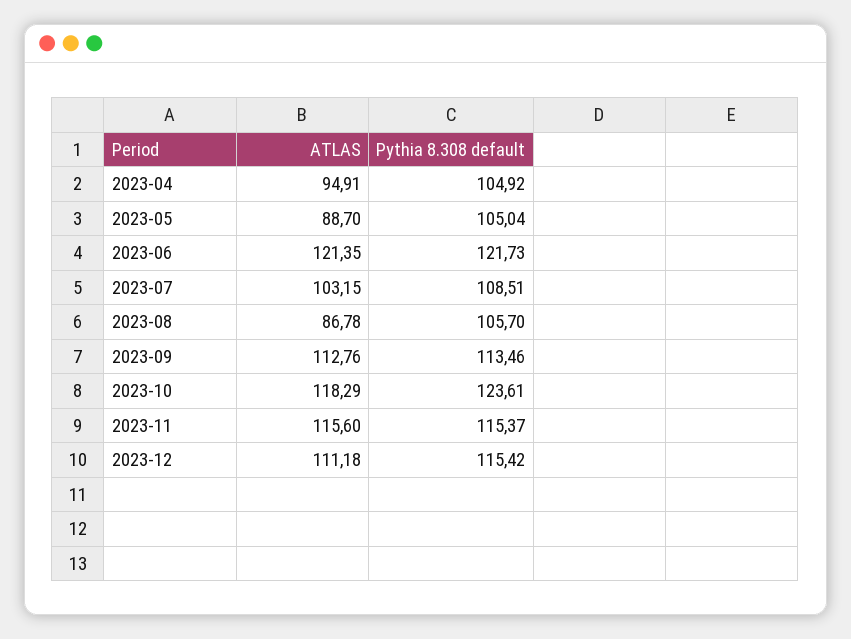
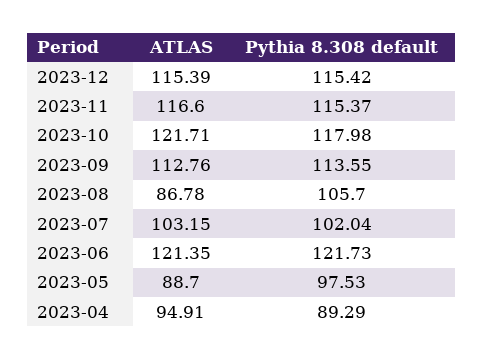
Pythia 8.308 default, 2023-04: 104.92 -> 89.29
Pythia 8.308 default, 2023-05: 105.04 -> 97.53
Pythia 8.308 default, 2023-07: 108.51 -> 102.04
Pythia 8.308 default, 2023-09: 113.46 -> 113.55
ATLAS, 2023-10: 118.29 -> 121.71
Pythia 8.308 default, 2023-10: 123.61 -> 117.98
ATLAS, 2023-11: 115.6 -> 116.6
ATLAS, 2023-12: 111.18 -> 115.39

